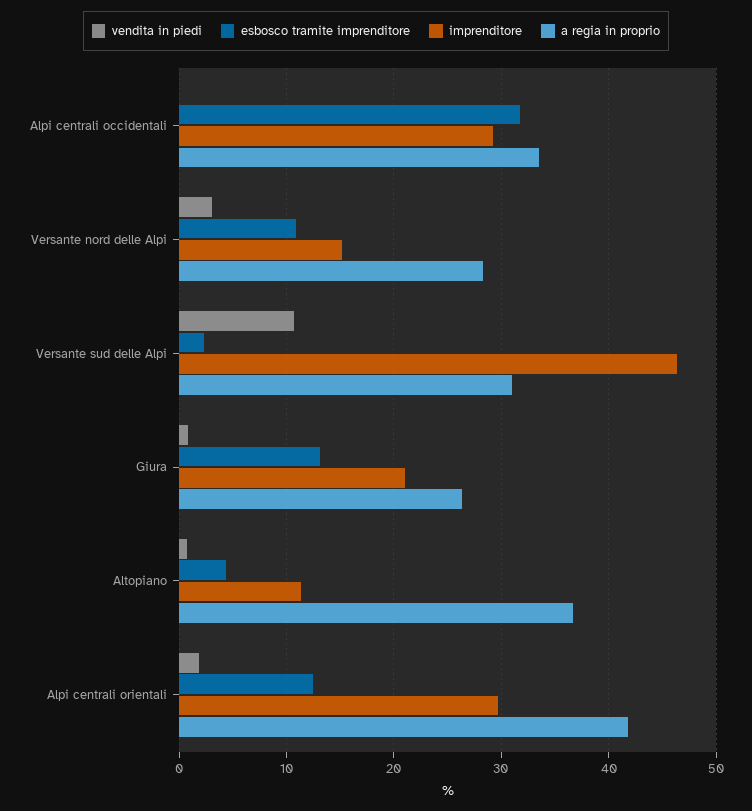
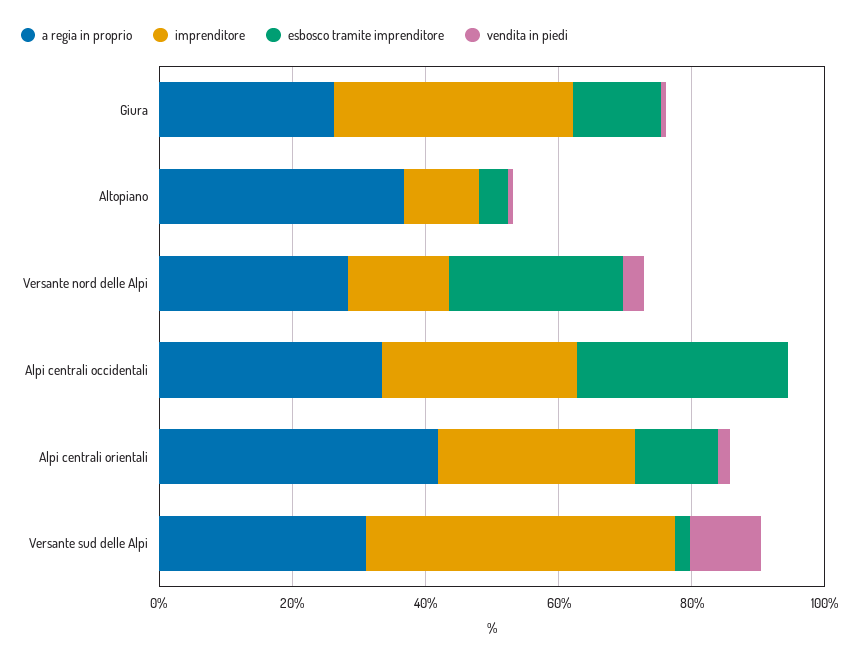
esbosco tramite imprenditore, Versante nord delle Alpi: 11 -> 25
imprenditore, Giura: 21 -> 35

